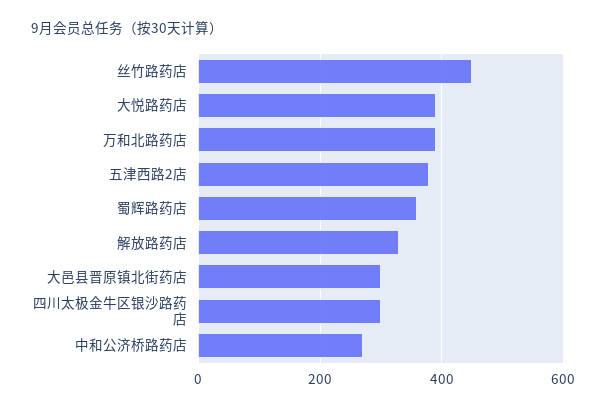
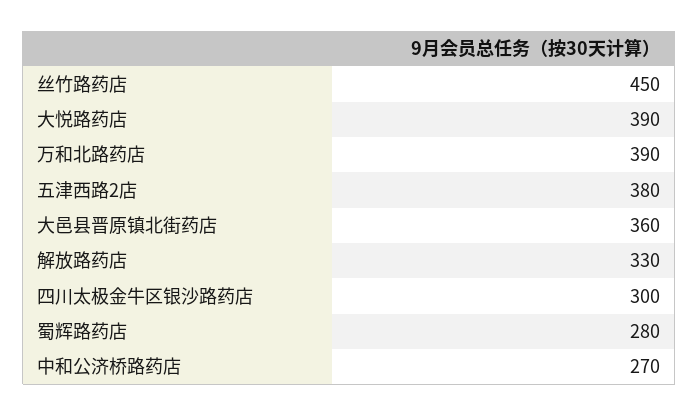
蜀辉路药店: 360 -> 280
大邑县晋原镇北街药店: 300 -> 360

